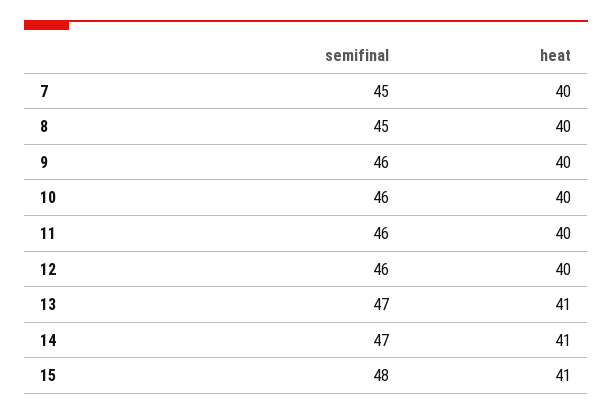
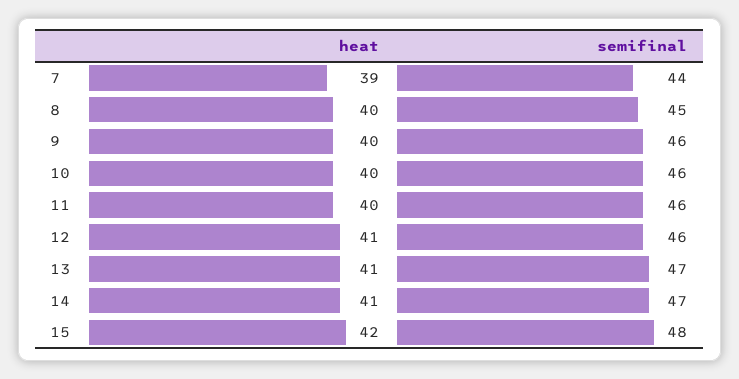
semifinal, 7: 45 -> 44
heat, 7: 40 -> 39
heat, 12: 40 -> 41
heat, 15: 41 -> 42

